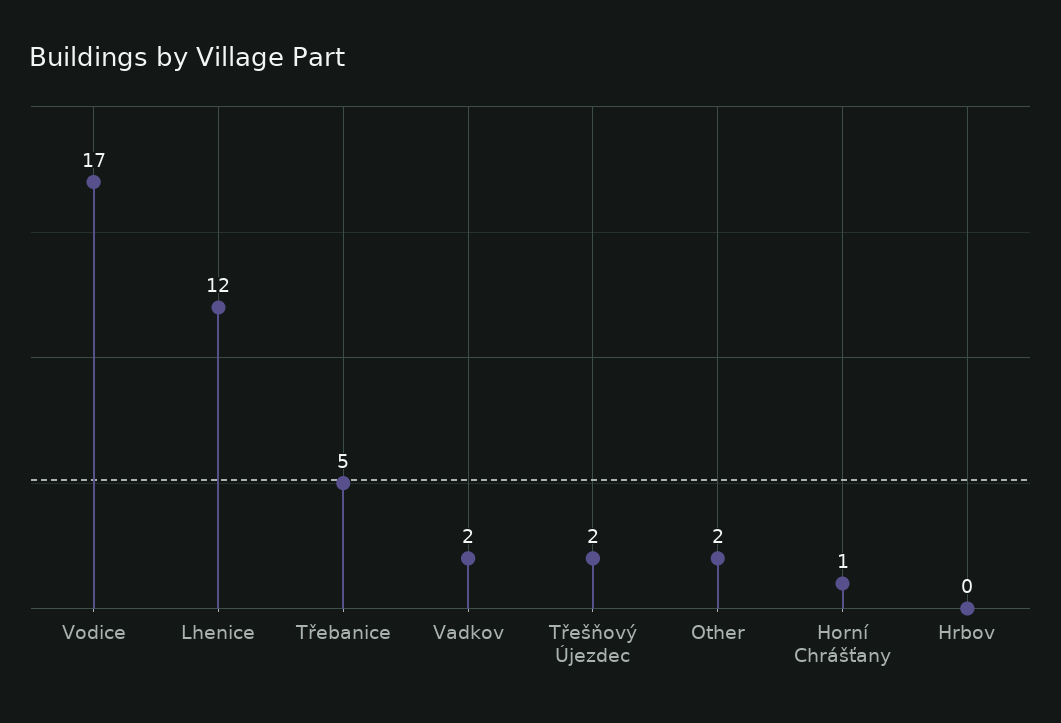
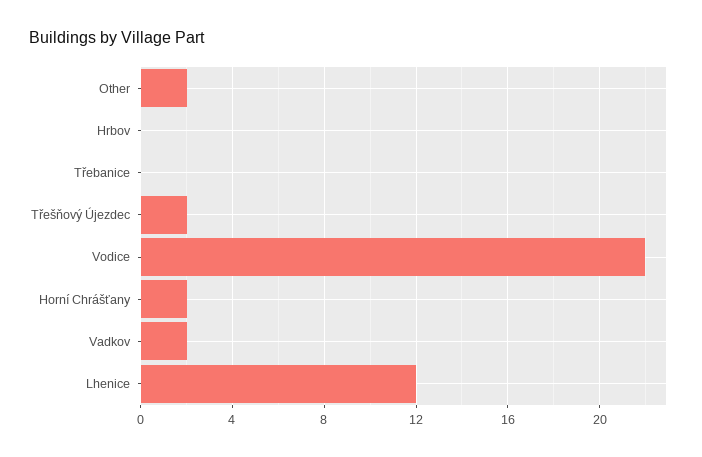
Vodice: 17 -> 22
Třebanice: 5 -> 0
Horní Chrášťany: 1 -> 2

